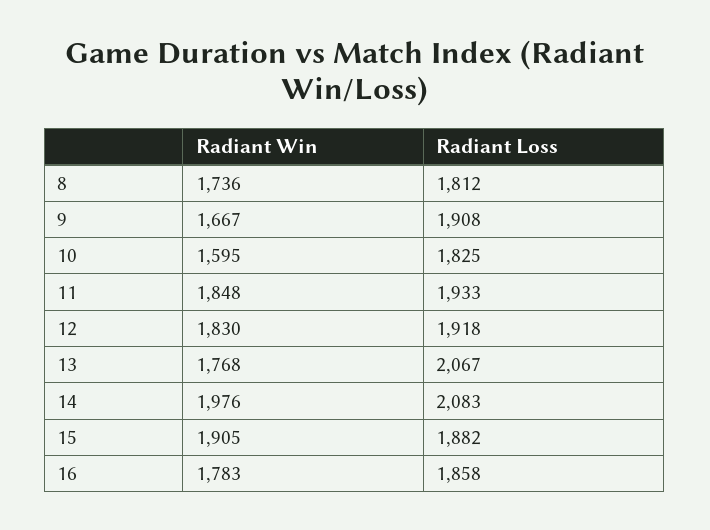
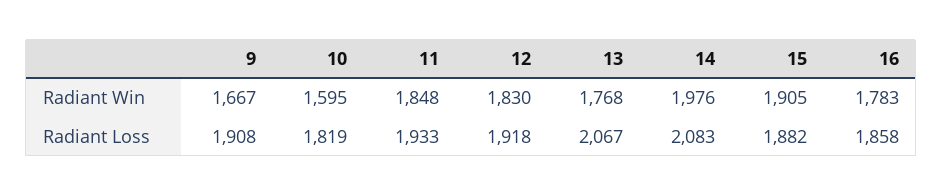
Radiant Win, 8: 1736 -> none
Radiant Loss, 8: 1812 -> none
Radiant Loss, 10: 1825 -> 1819

